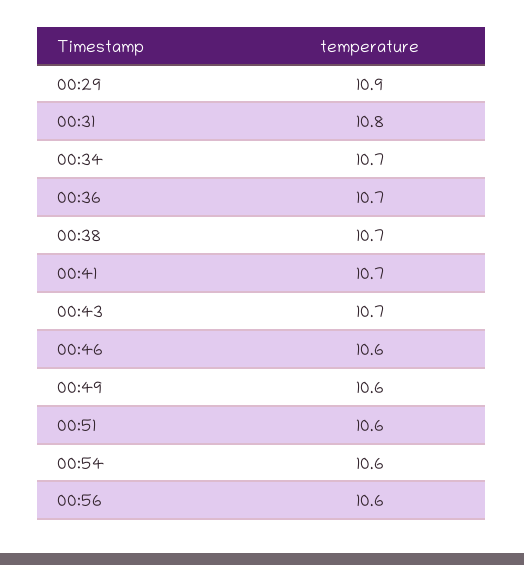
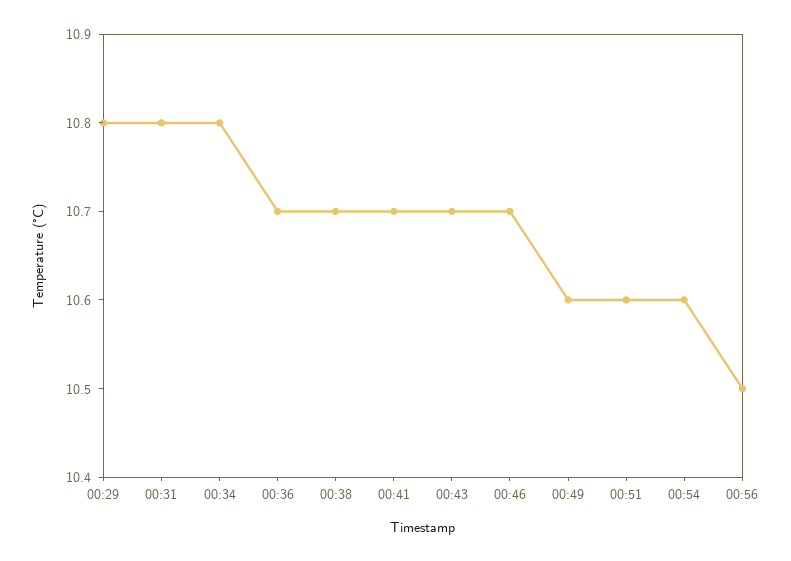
00:29: 10.9 -> 10.8
00:34: 10.7 -> 10.8
00:46: 10.6 -> 10.7
00:56: 10.6 -> 10.5

